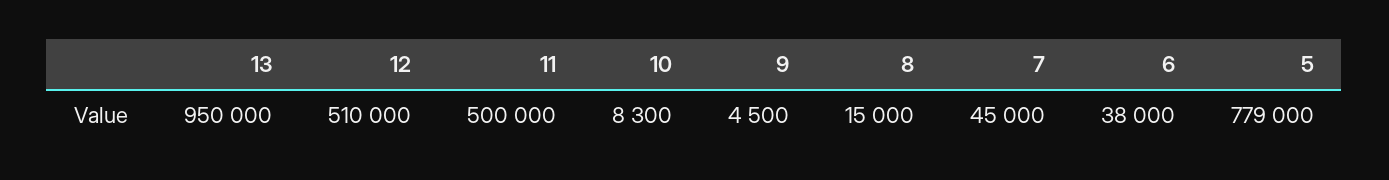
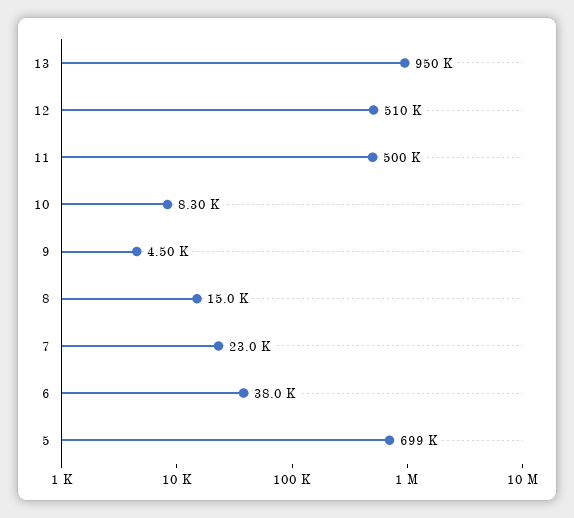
7: 45000 -> 23000
5: 779000 -> 699000

